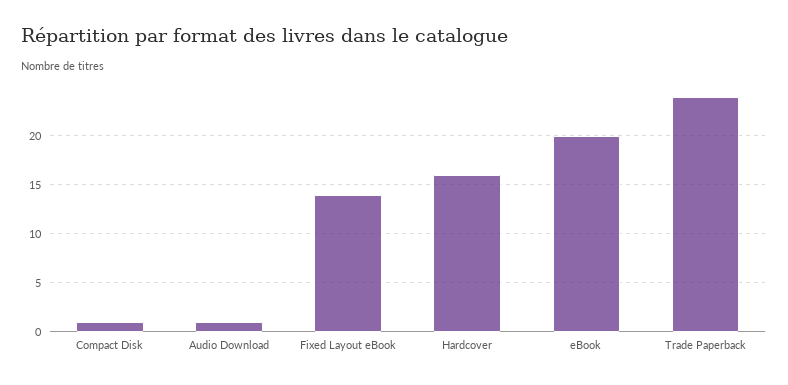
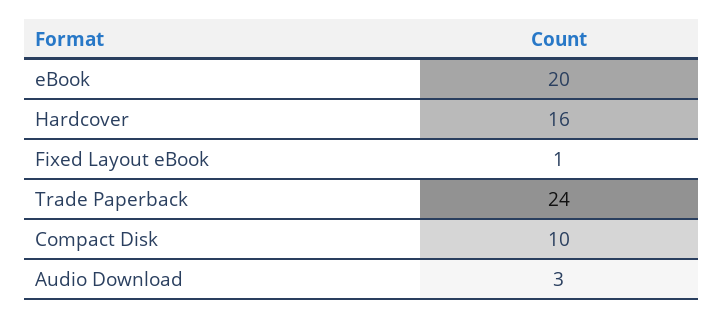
Compact Disk: 1 -> 10
Audio Download: 1 -> 3
Fixed Layout eBook: 14 -> 1

